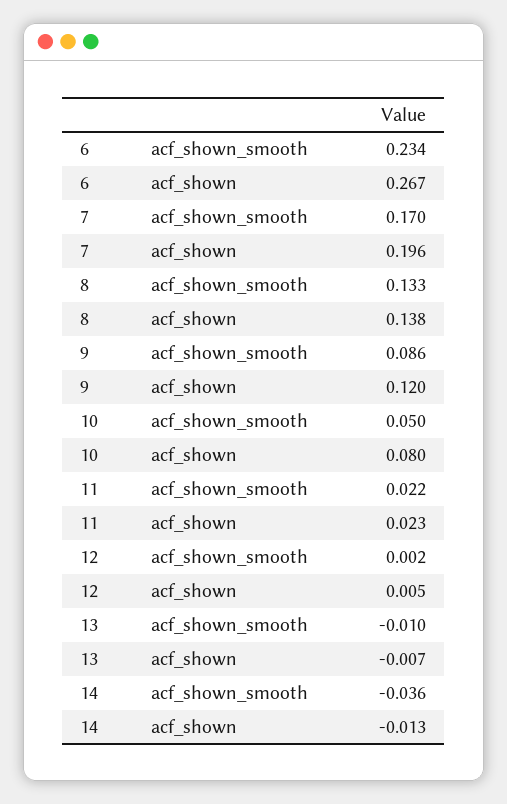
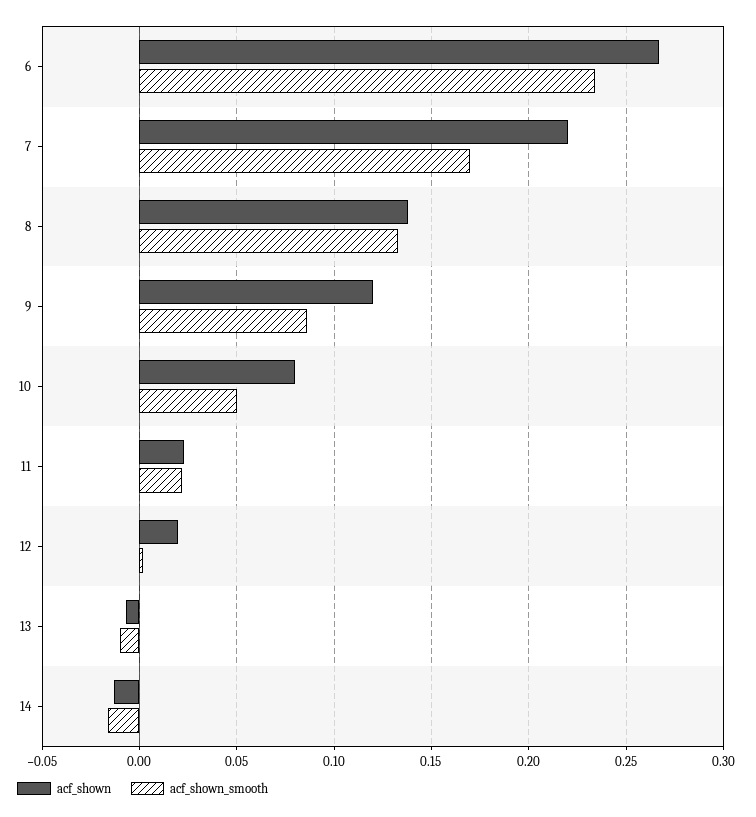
acf_shown, 7: 0.196 -> 0.22
acf_shown, 12: 0.005 -> 0.02
acf_shown_smooth, 14: -0.036 -> -0.015

